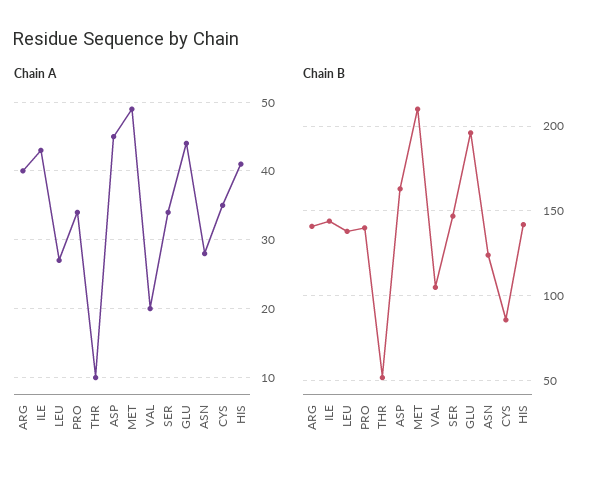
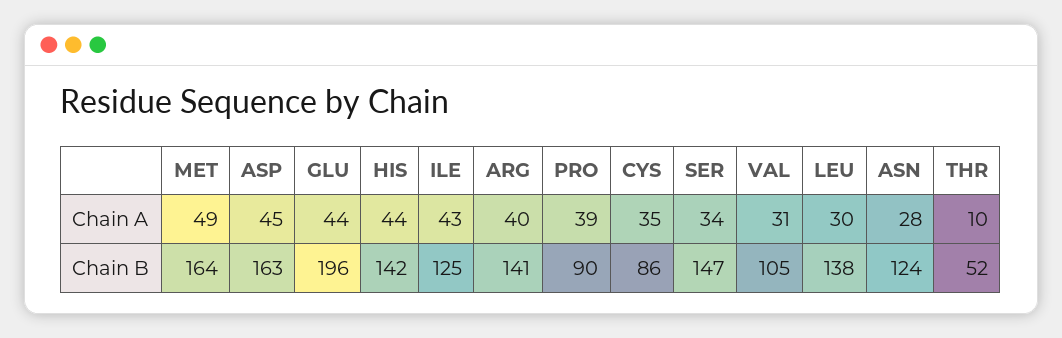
Chain A, LEU: 27 -> 30
Chain A, PRO: 34 -> 39
Chain A, VAL: 20 -> 31
Chain A, HIS: 41 -> 44
Chain B, ILE: 145 -> 125
Chain B, PRO: 140 -> 90
Chain B, MET: 210 -> 164

